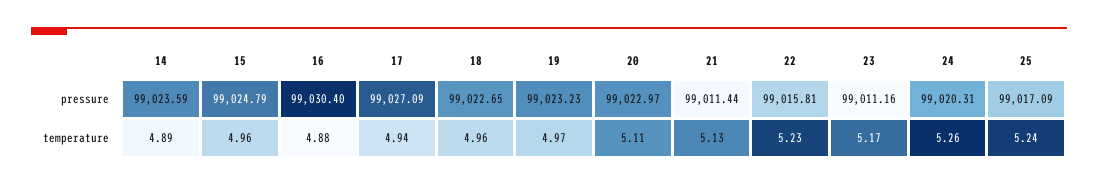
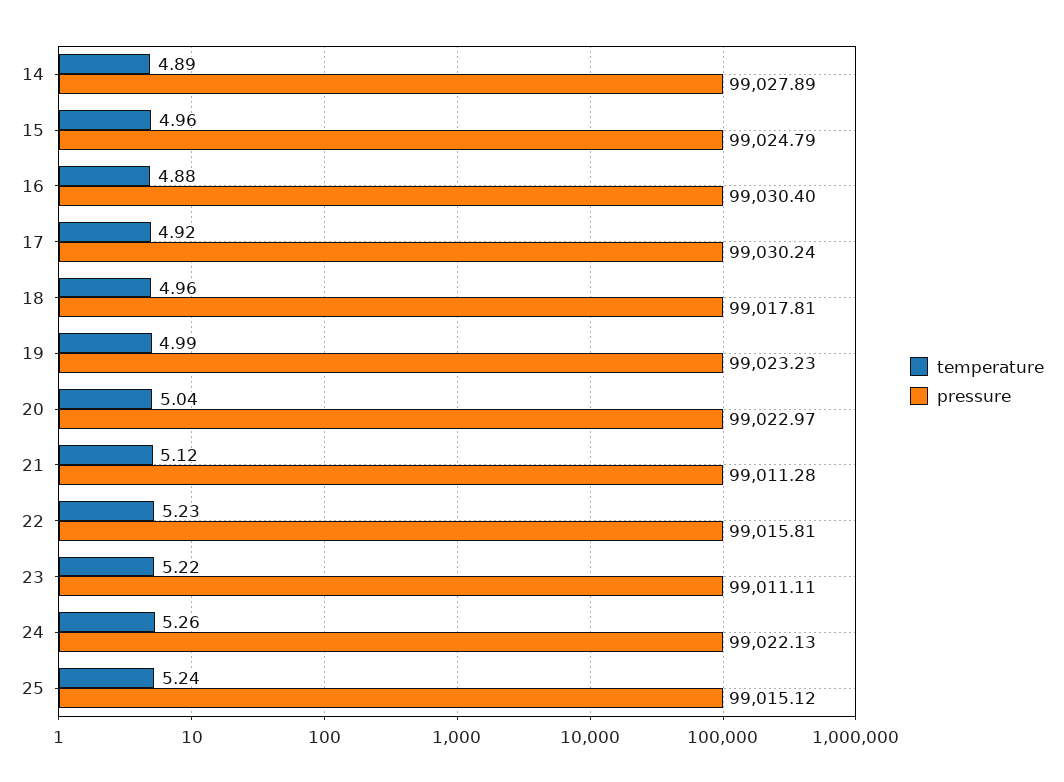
pressure, 14: 99023.59 -> 99027.89
pressure, 17: 99027.09 -> 99030.24
pressure, 18: 99022.65 -> 99017.81
pressure, 21: 99011.44 -> 99011.28
pressure, 23: 99011.16 -> 99011.11
pressure, 24: 99020.31 -> 99022.13
pressure, 25: 99017.09 -> 99015.12
temperature, 17: 4.94 -> 4.92
temperature, 19: 4.97 -> 4.99
temperature, 20: 5.11 -> 5.04
temperature, 21: 5.13 -> 5.12
temperature, 23: 5.17 -> 5.22

